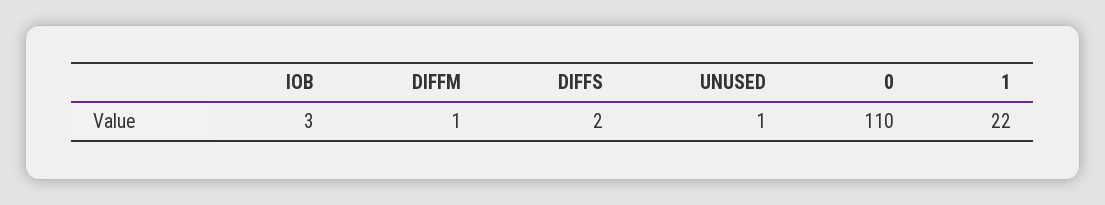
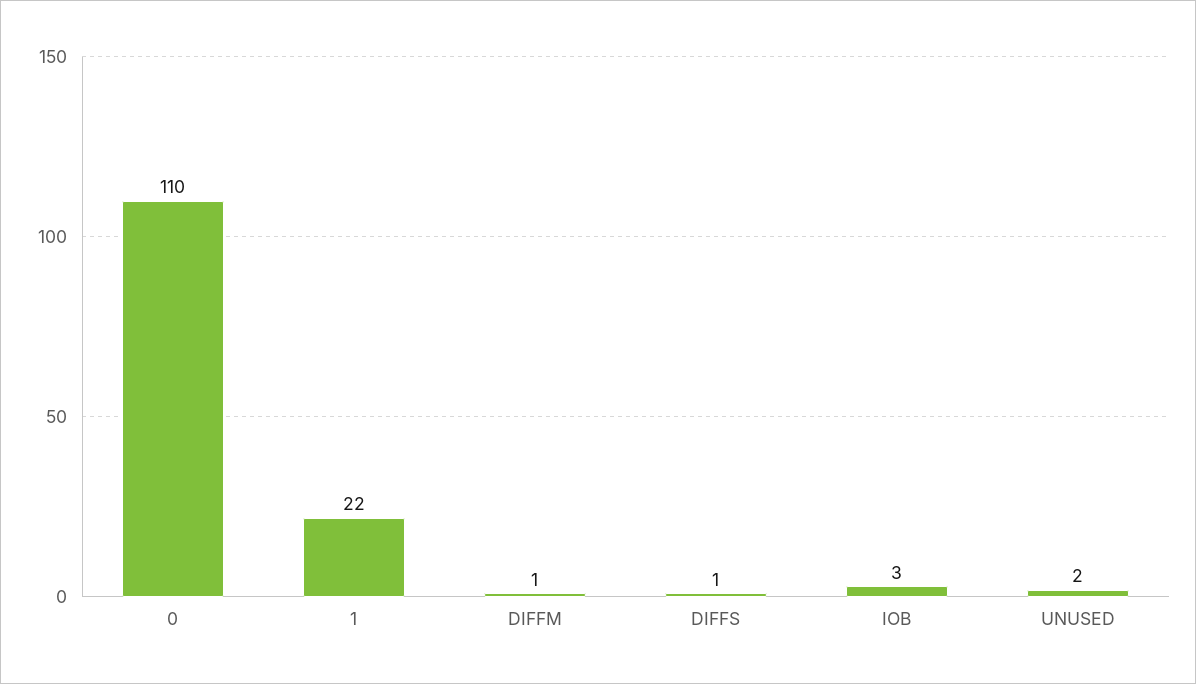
DIFFS: 2 -> 1
UNUSED: 1 -> 2

